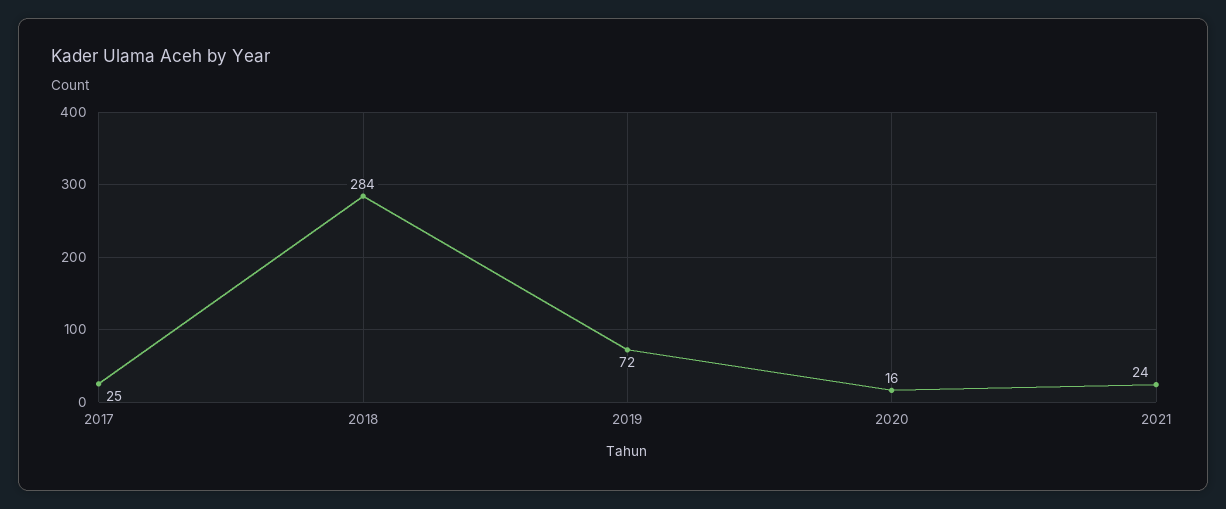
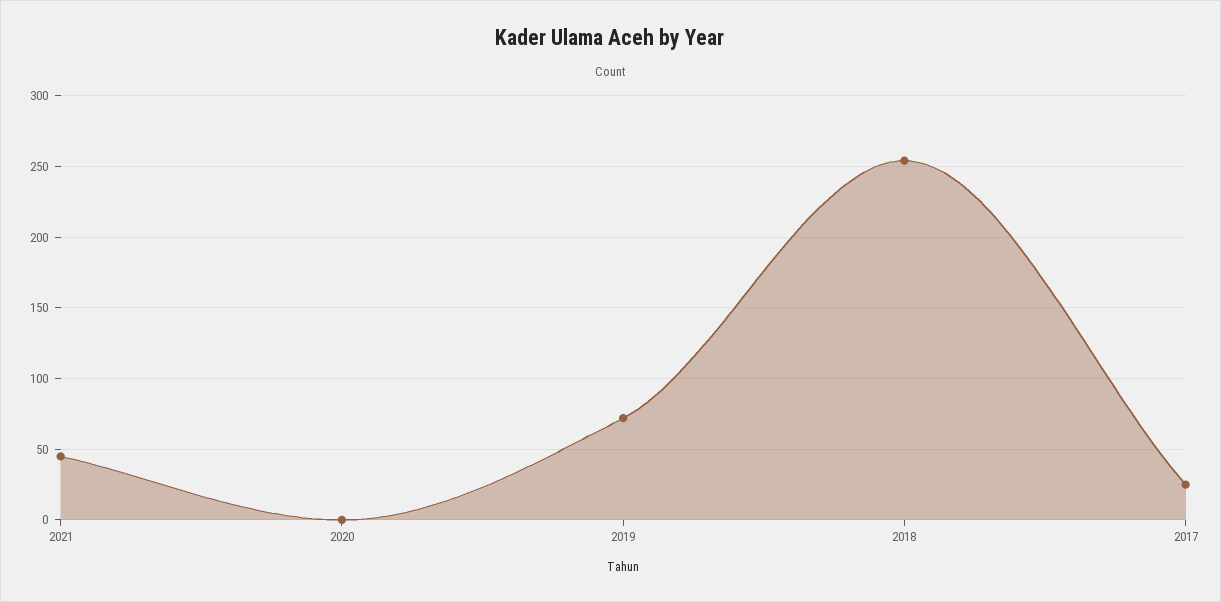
2018: 284 -> 255
2020: 16 -> 0
2021: 24 -> 45

